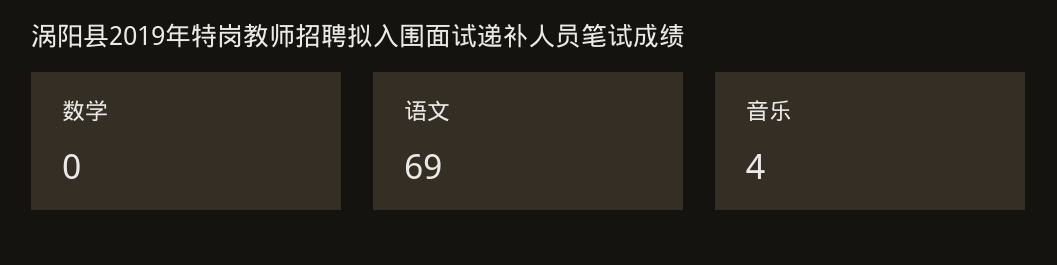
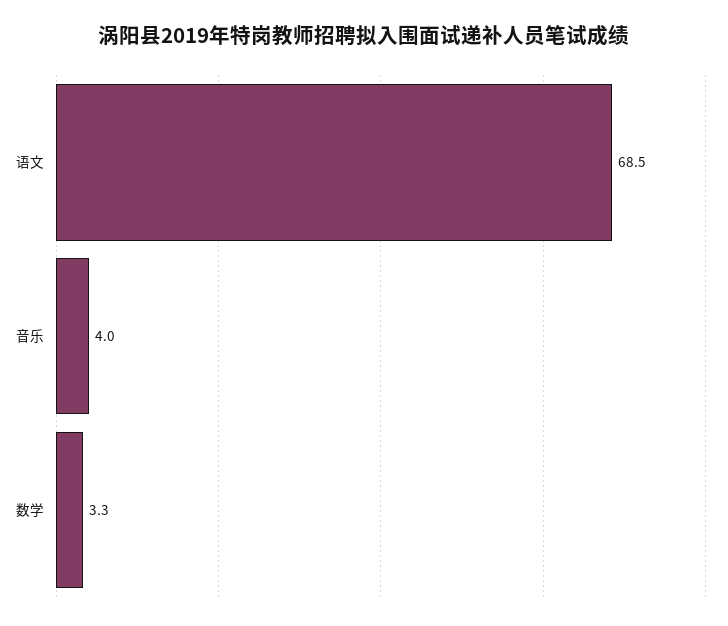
数学: 0 -> 3.3

